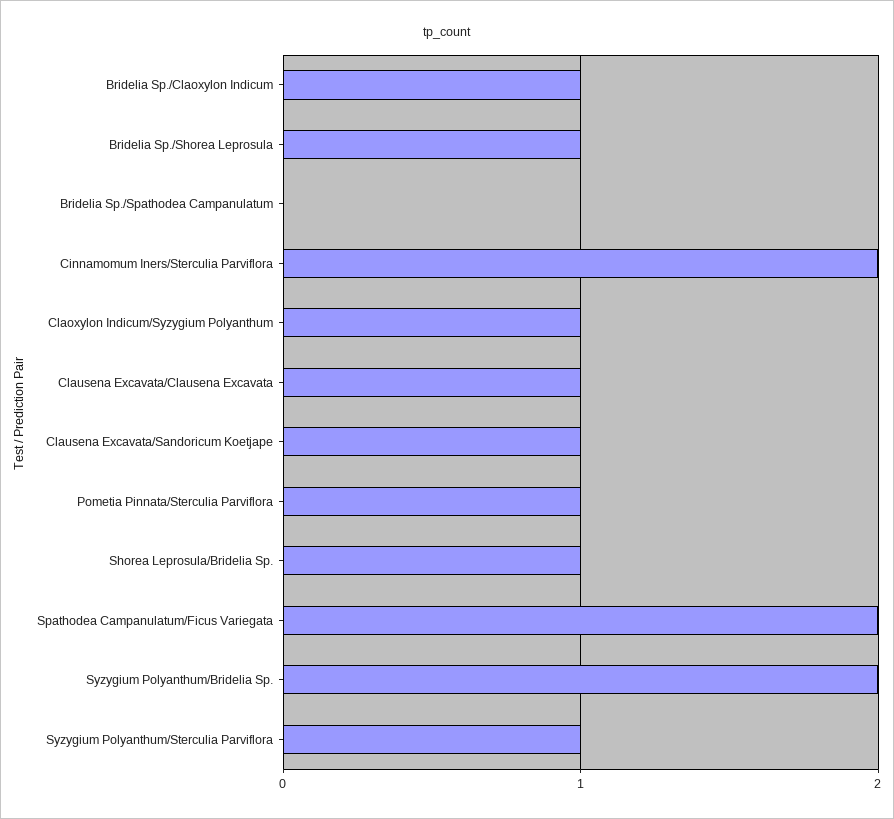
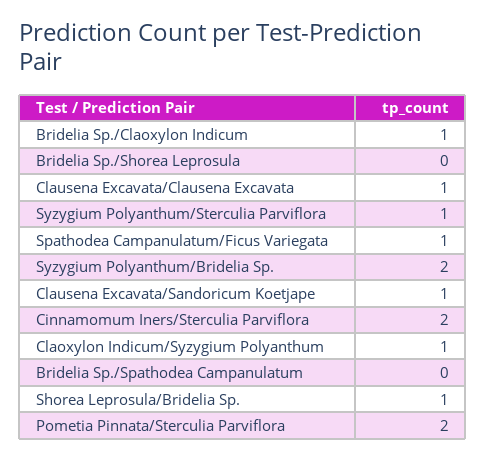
Bridelia Sp./Shorea Leprosula: 1 -> 0
Pometia Pinnata/Sterculia Parviflora: 1 -> 2
Spathodea Campanulatum/Ficus Variegata: 2 -> 1

